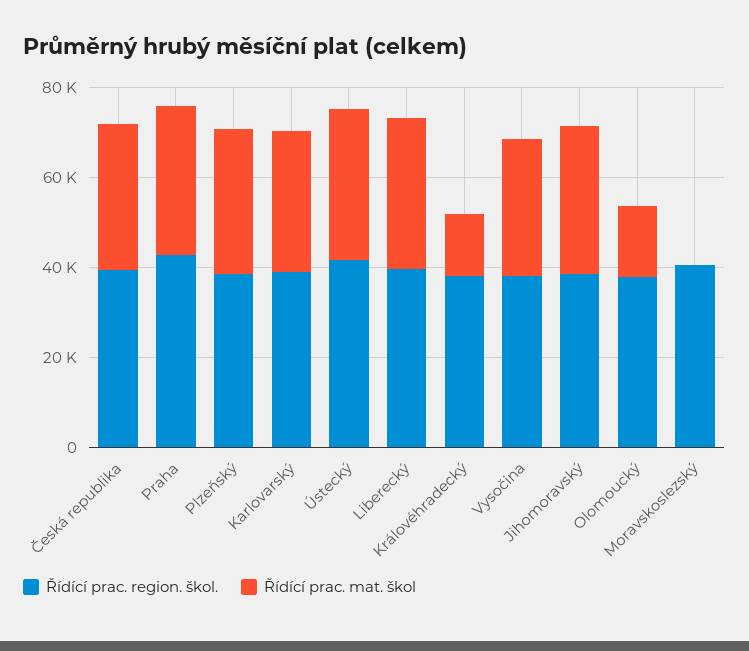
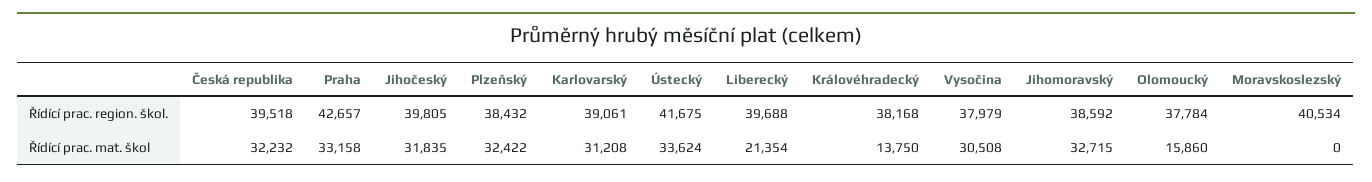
Řídící prac. mat. škol, Liberecký: 35000 -> 21354
Řídící prac. region. škol., Jihočeský: none -> 39805
Řídící prac. mat. škol, Jihočeský: none -> 31835

